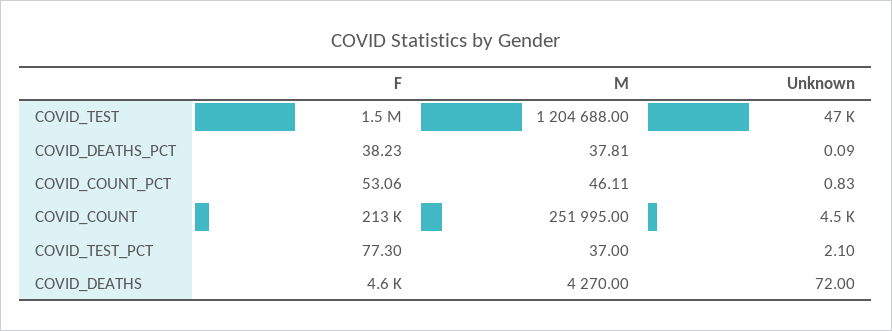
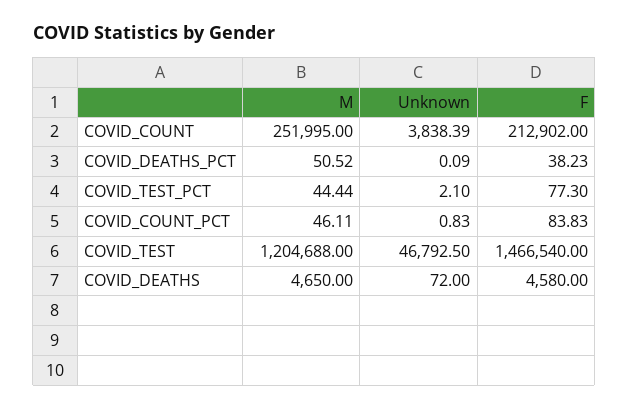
M, COVID_DEATHS_PCT: 37.81 -> 50.52
F, COVID_COUNT_PCT: 53.06 -> 83.83
Unknown, COVID_COUNT: 4500 -> 3838.39
M, COVID_TEST_PCT: 37 -> 44.44
M, COVID_DEATHS: 4270 -> 4650

